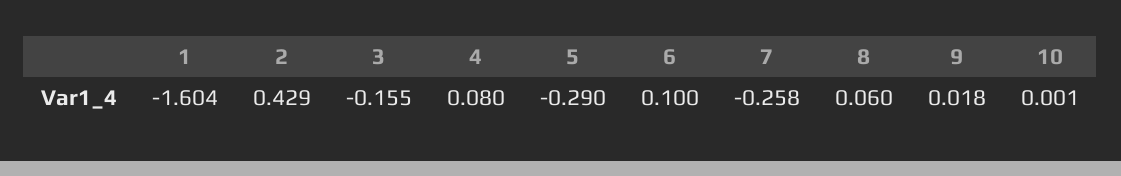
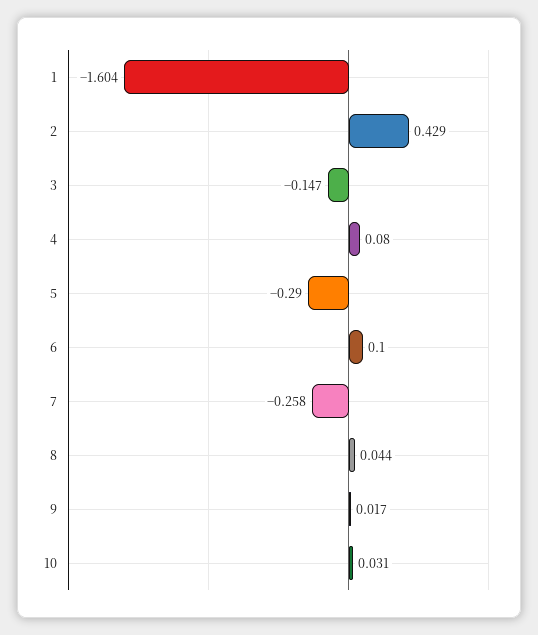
3: -0.155 -> -0.147
8: 0.06 -> 0.044
9: 0.018 -> 0.017
10: 0.001 -> 0.031

